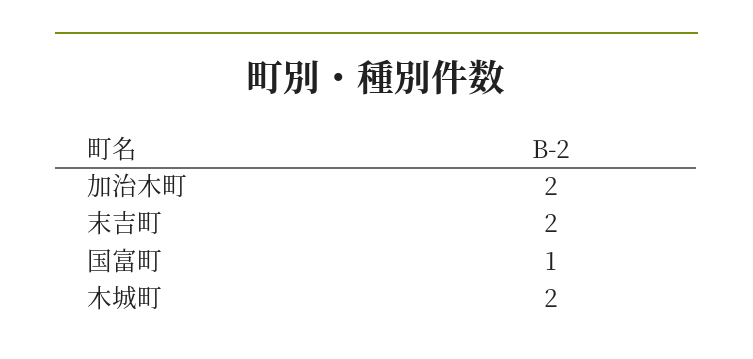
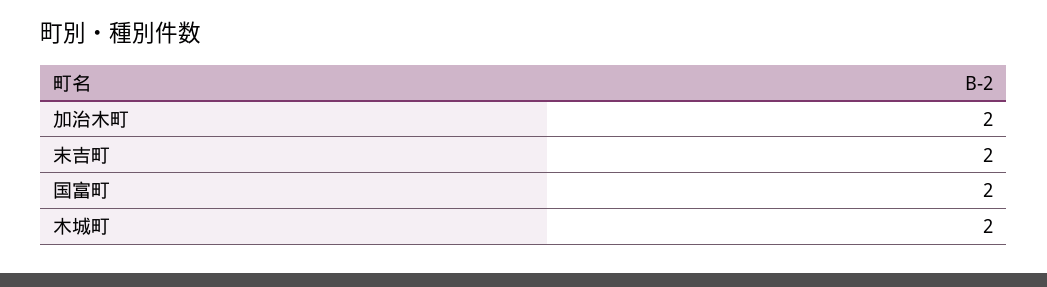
国富町: 1 -> 2

